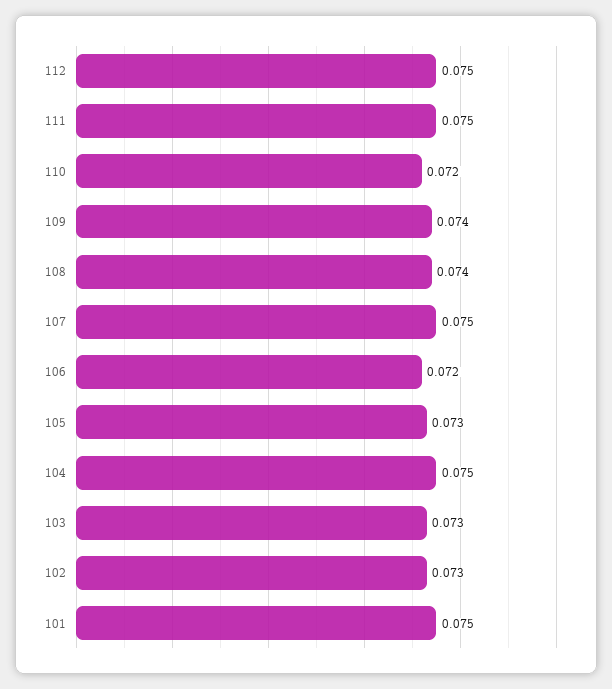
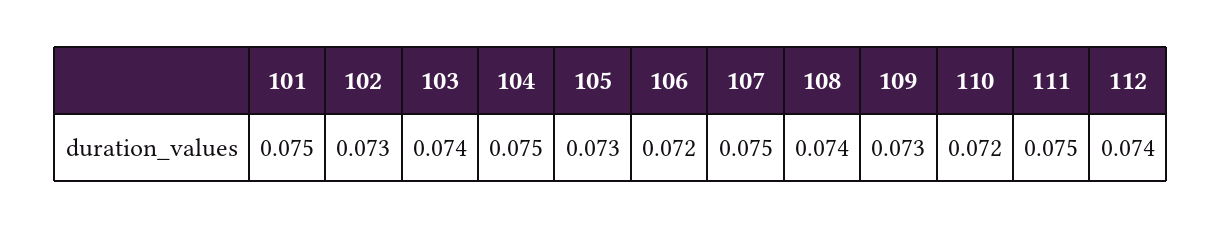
112: 0.075 -> 0.074
109: 0.074 -> 0.073
103: 0.073 -> 0.074

